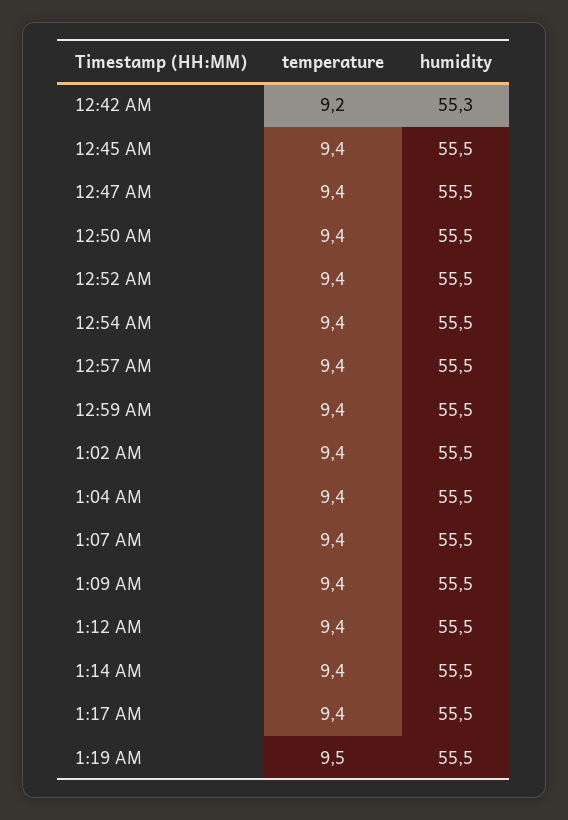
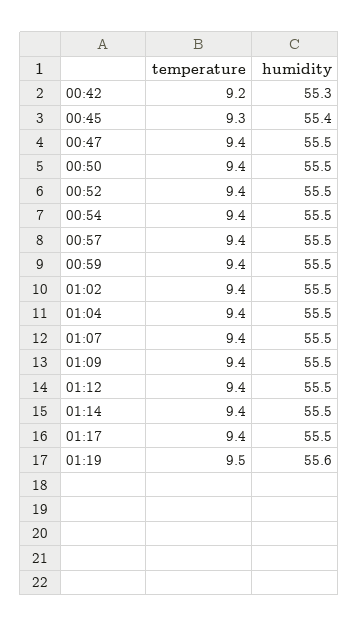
temperature, 12:45 AM: 9.4 -> 9.3
humidity, 12:45 AM: 55.5 -> 55.4
humidity, 1:19 AM: 55.5 -> 55.6

